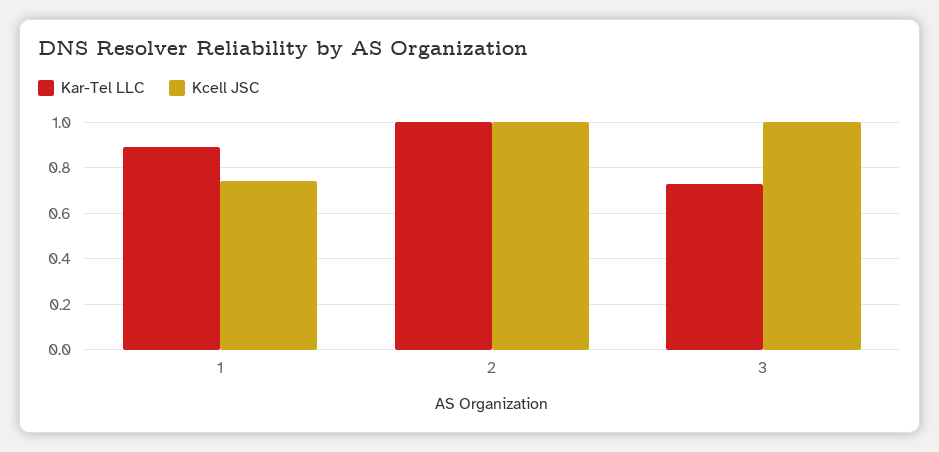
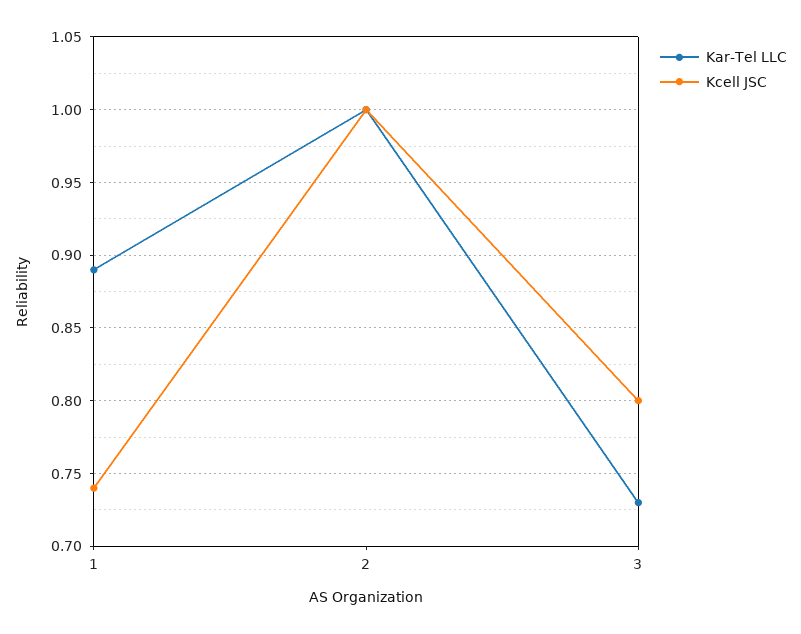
Kcell JSC, 3: 1 -> 0.8

